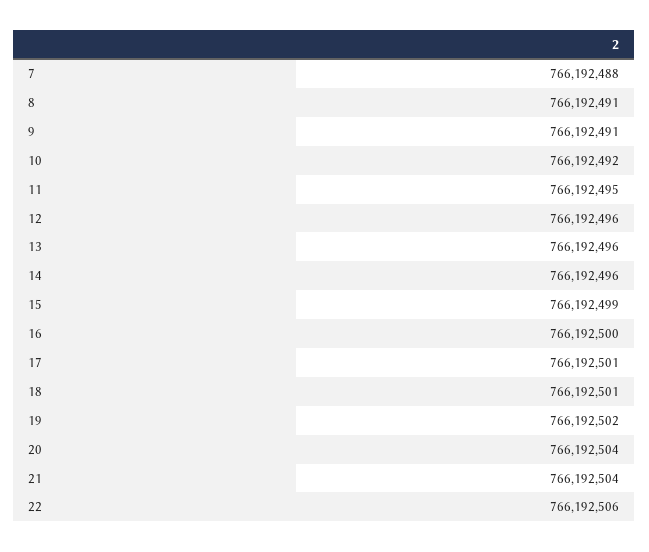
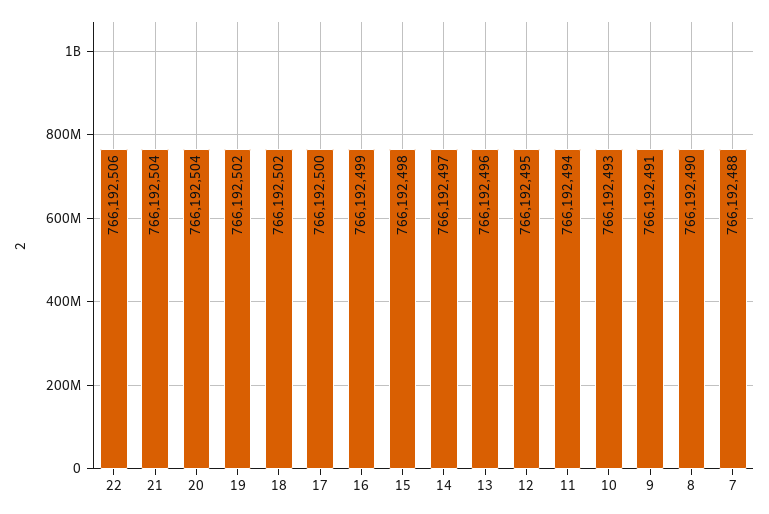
8: 766192491 -> 766192490
10: 766192492 -> 766192493
11: 766192495 -> 766192494
12: 766192496 -> 766192495
14: 766192496 -> 766192497
15: 766192499 -> 766192498
16: 766192500 -> 766192499
17: 766192501 -> 766192500
18: 766192501 -> 766192502

